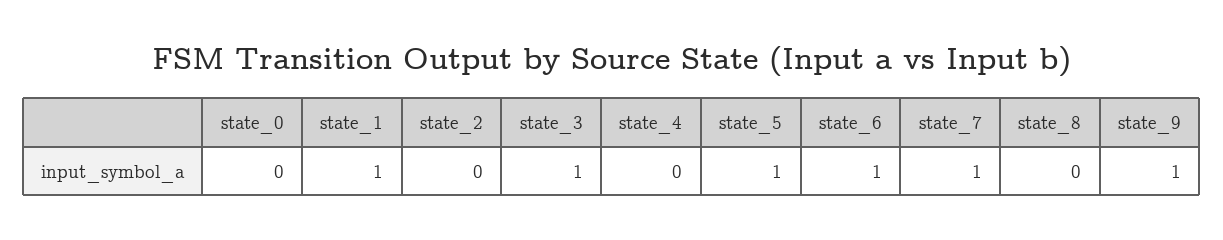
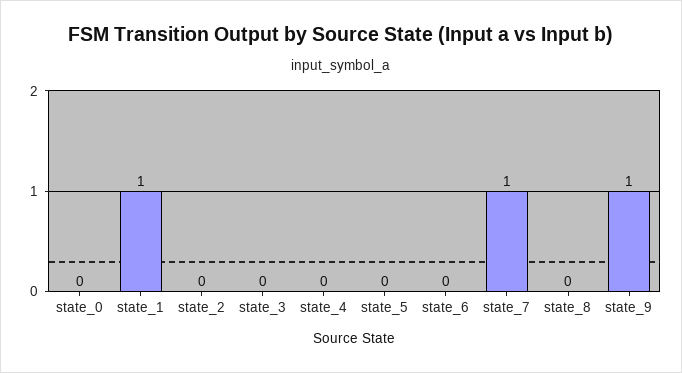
state_3: 1 -> 0
state_5: 1 -> 0
state_6: 1 -> 0

